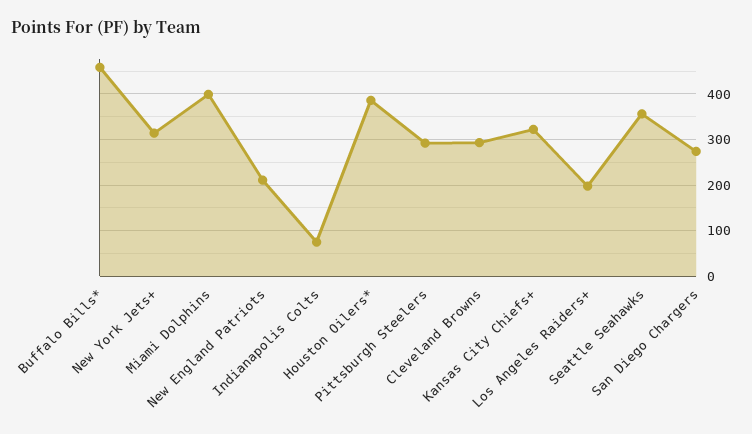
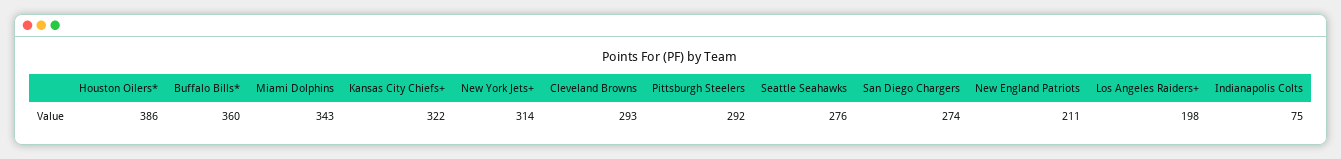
Buffalo Bills*: 460 -> 360
Miami Dolphins: 400 -> 343
Seattle Seahawks: 360 -> 276

